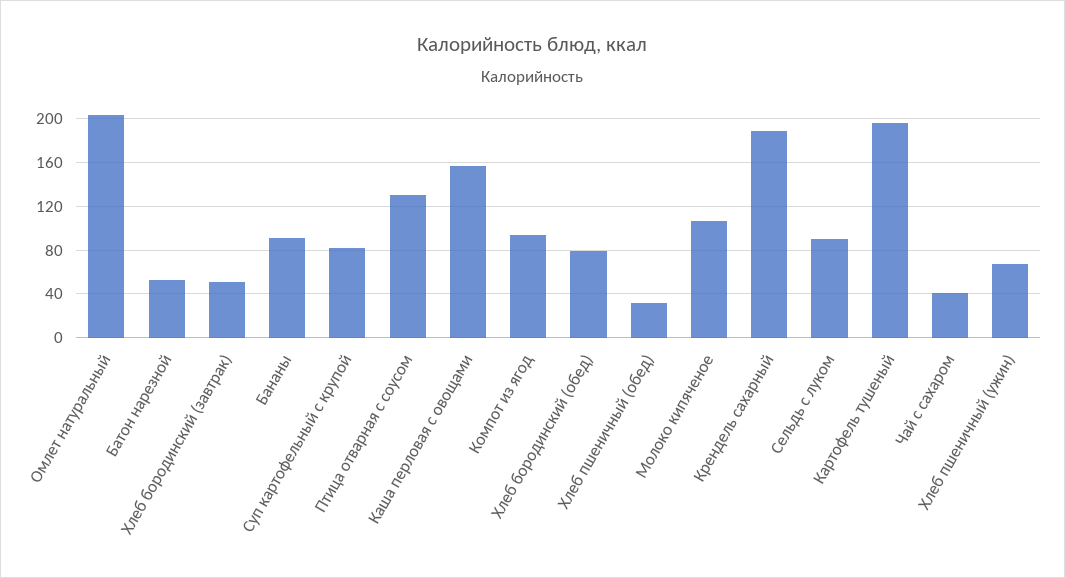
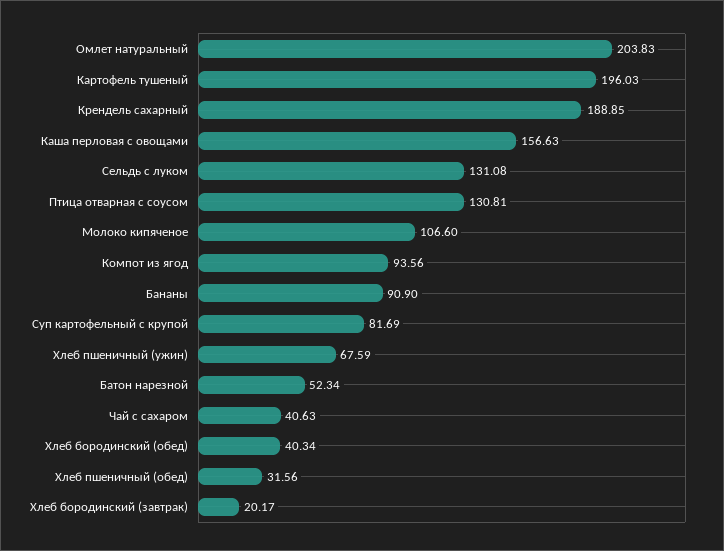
Хлеб бородинский (завтрак): 50 -> 20.17
Хлеб бородинский (обед): 80 -> 40.34
Сельдь с луком: 90 -> 131.08

